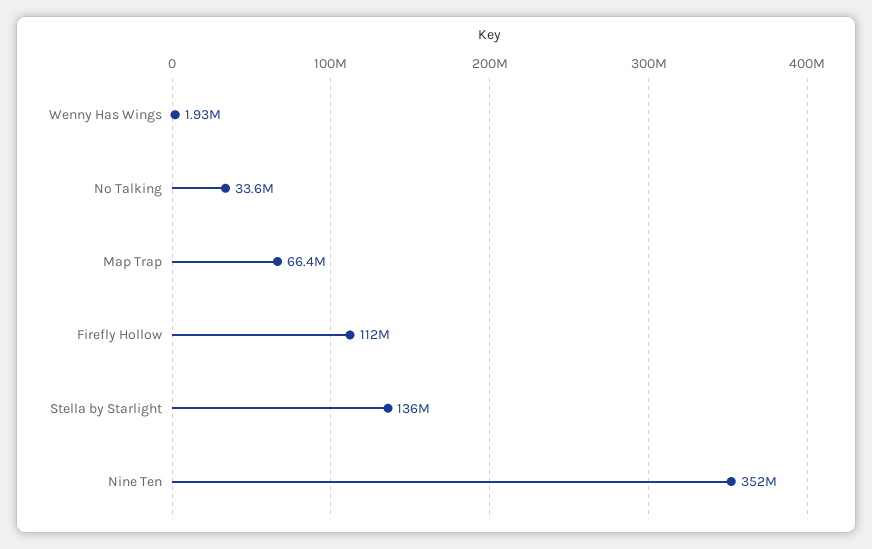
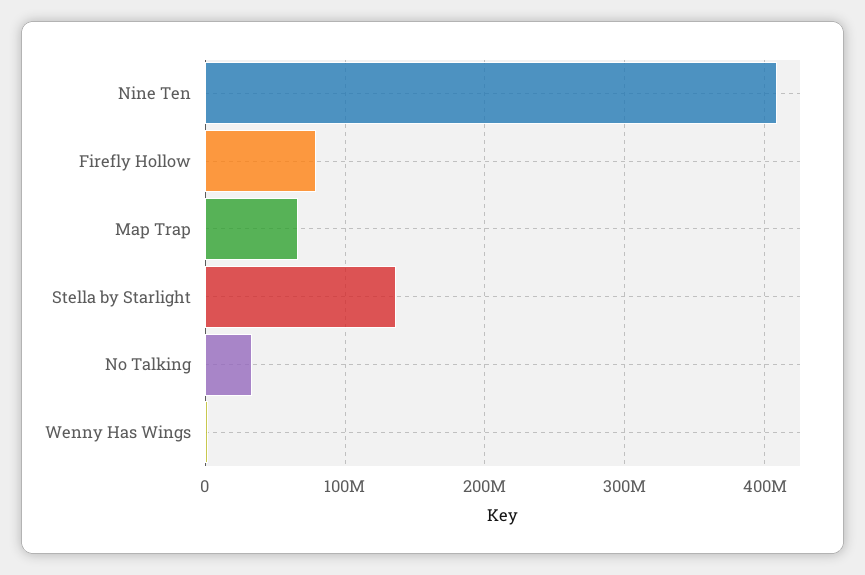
Firefly Hollow: 112000000 -> 80000000
Nine Ten: 352000000 -> 410000000

